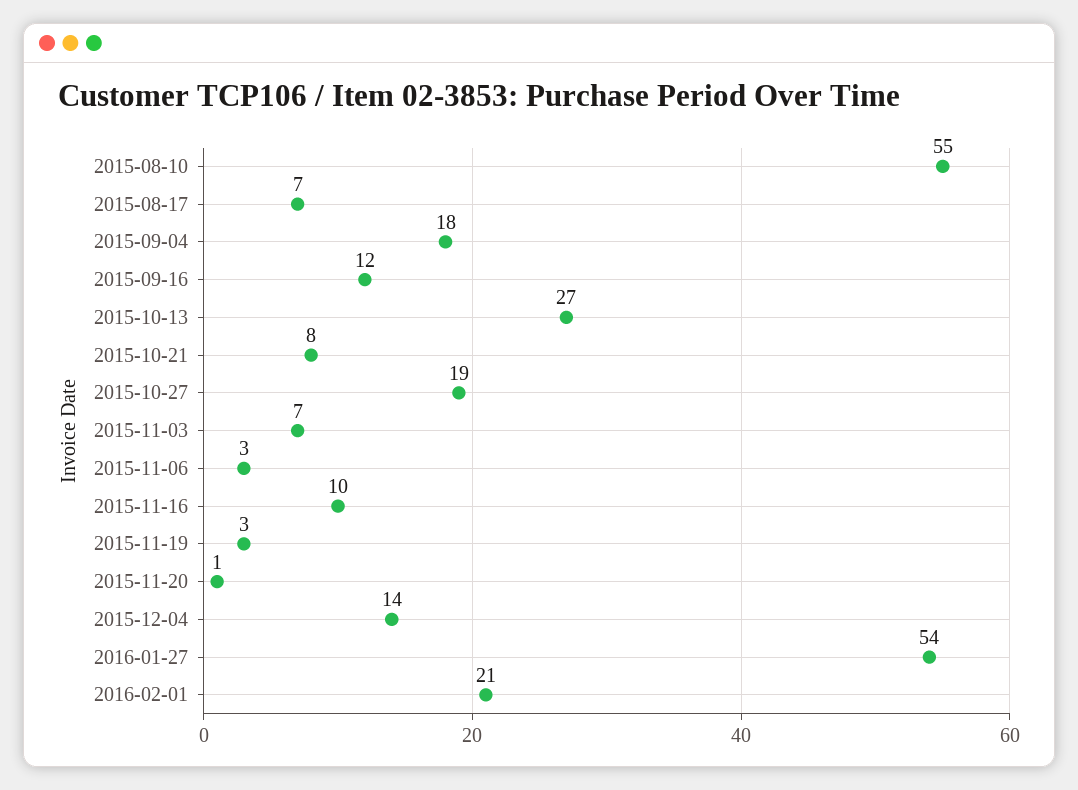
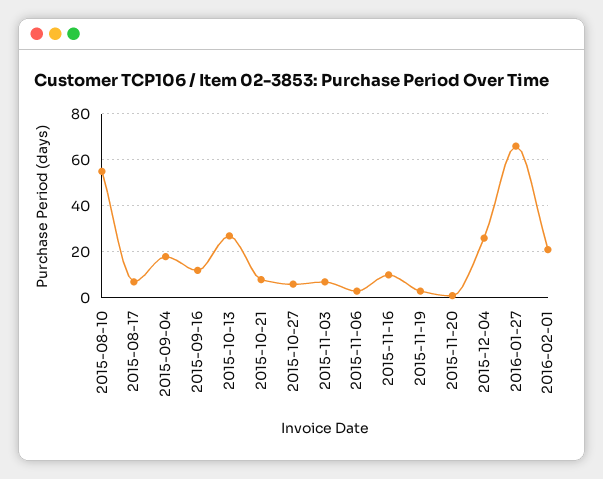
2015-10-27: 19 -> 5
2015-12-04: 14 -> 25
2016-01-27: 54 -> 65

